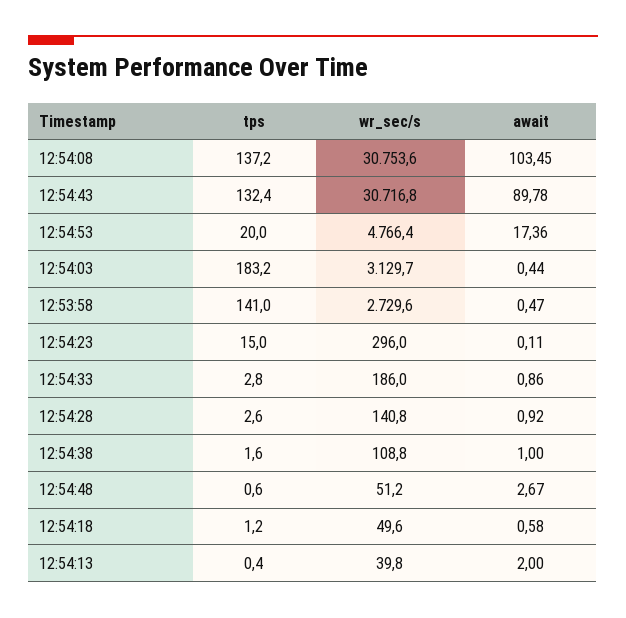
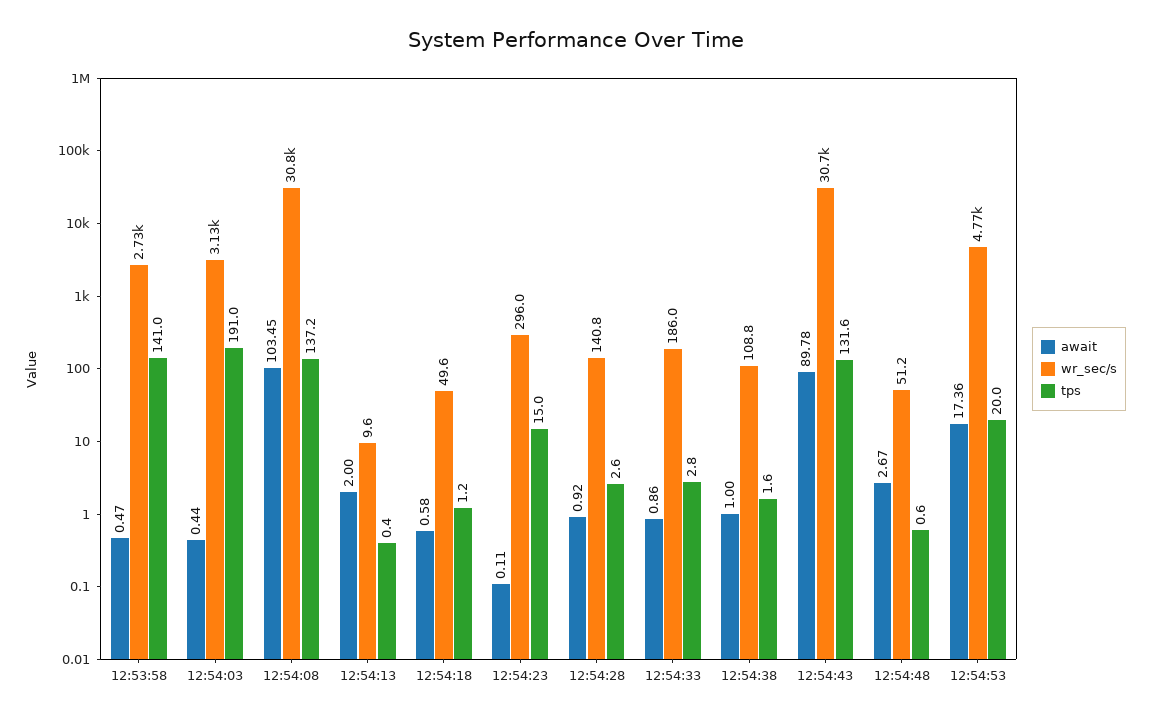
tps, 12:54:43: 132.4 -> 131.6
tps, 12:54:03: 183.2 -> 191
wr_sec/s, 12:54:13: 39.8 -> 9.6

